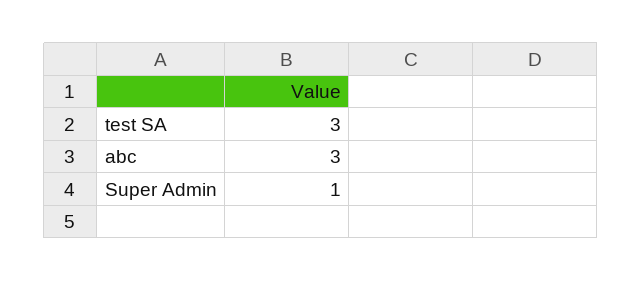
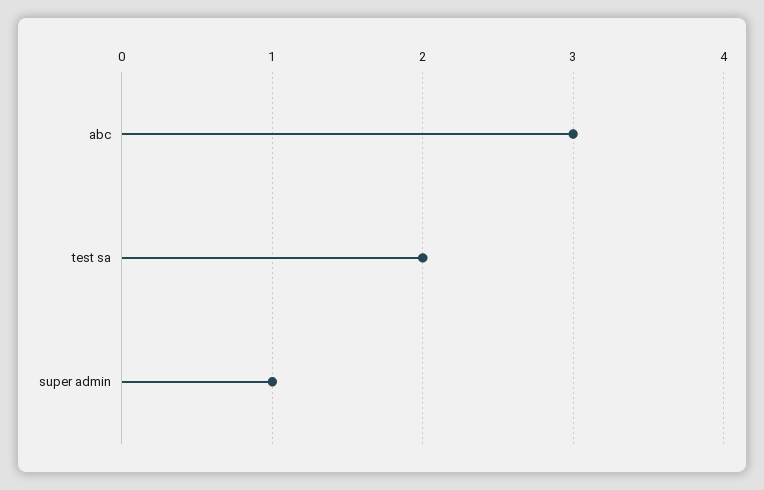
test SA: 3 -> 2

